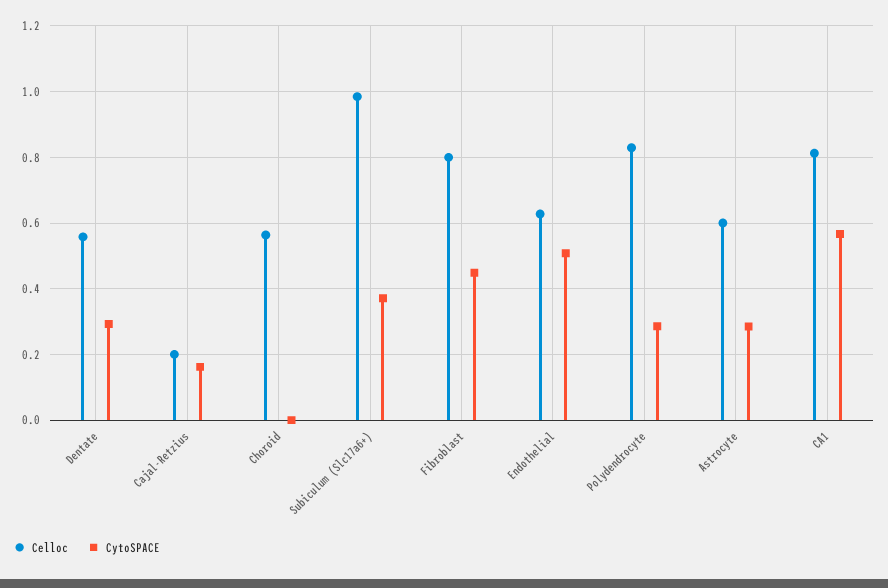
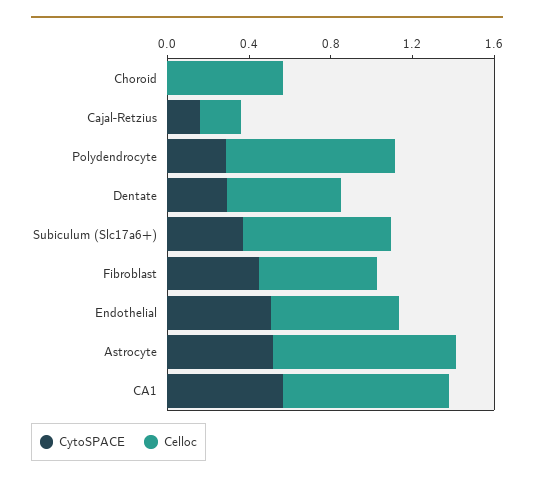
Celloc, Subiculum (Slc17a6+): 0.98 -> 0.7
Celloc, Fibroblast: 0.8 -> 0.6
Celloc, Astrocyte: 0.6 -> 0.9
CytoSPACE, Astrocyte: 0.28 -> 0.5

